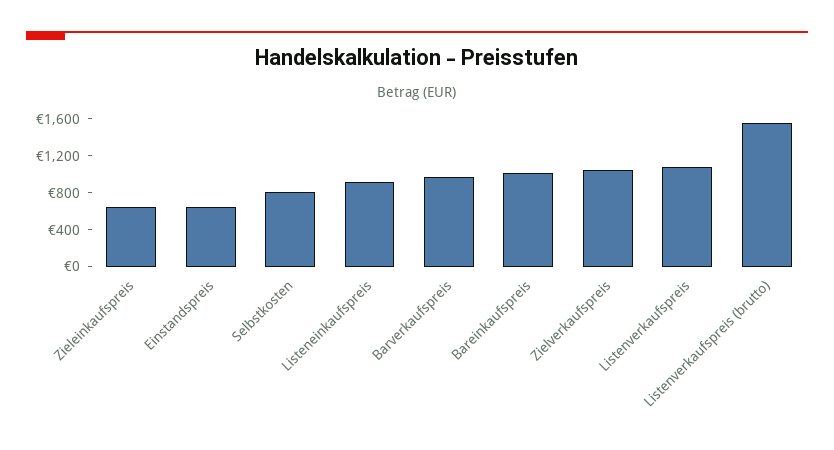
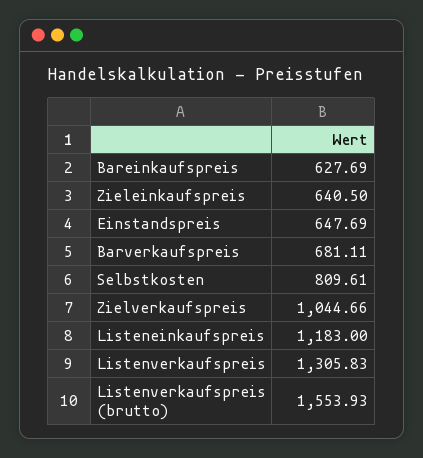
Listeneinkaufspreis: 900 -> 1183
Barverkaufspreis: 1000 -> 681.11
Bareinkaufspreis: 1000 -> 627.69
Listenverkaufspreis: 1100 -> 1305.83

